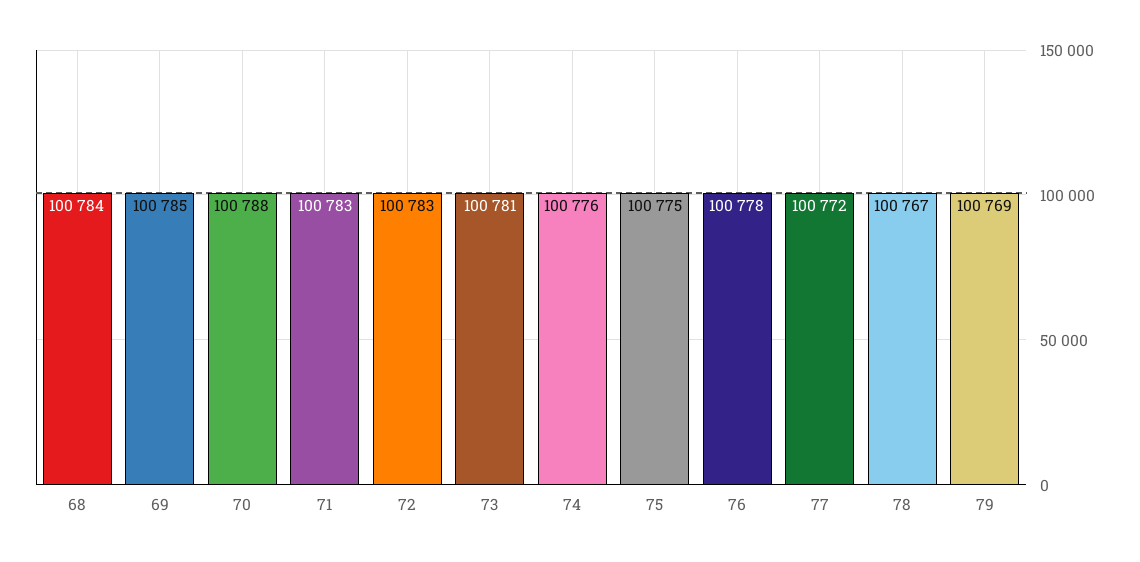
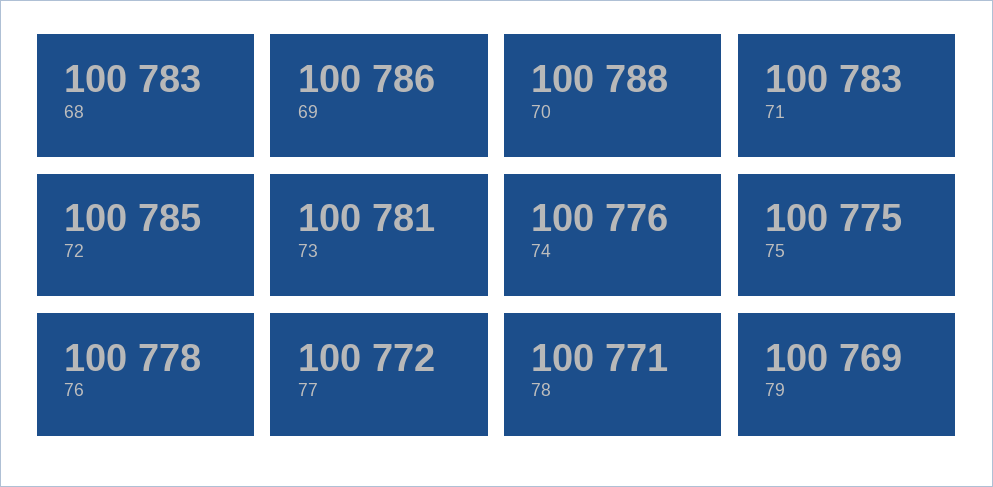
68: 100784 -> 100783
69: 100785 -> 100786
72: 100783 -> 100785
78: 100767 -> 100771

